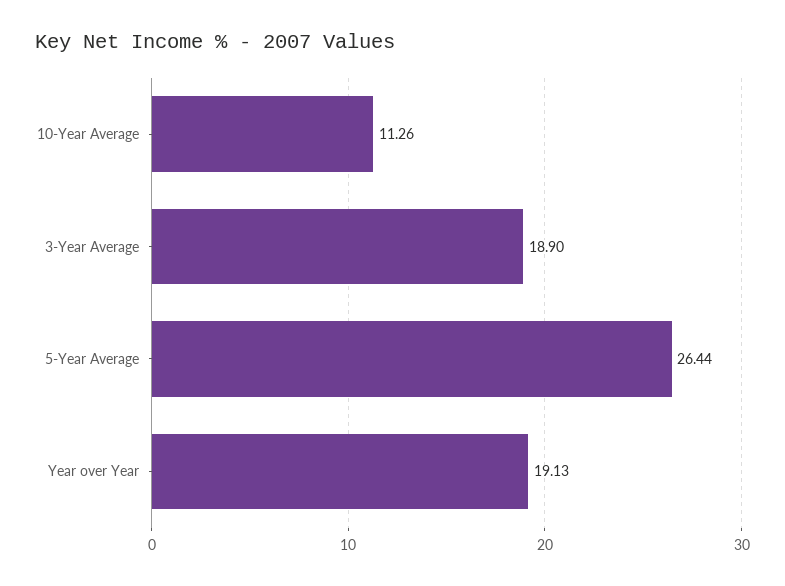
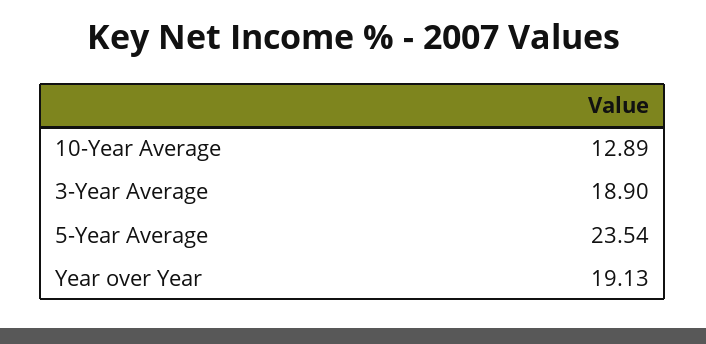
10-Year Average: 11.26 -> 12.89
5-Year Average: 26.44 -> 23.54

